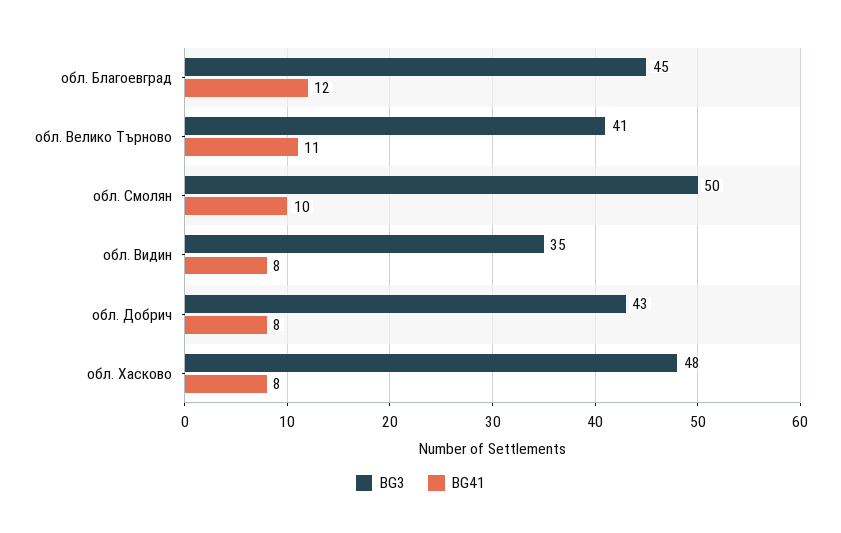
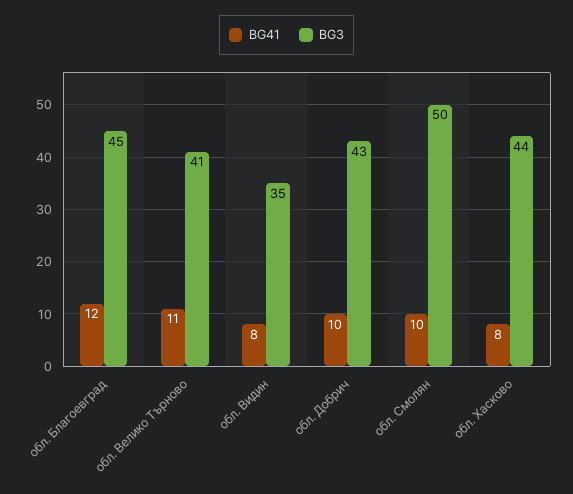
BG41, обл. Добрич: 8 -> 10
BG3, обл. Хасково: 48 -> 44

